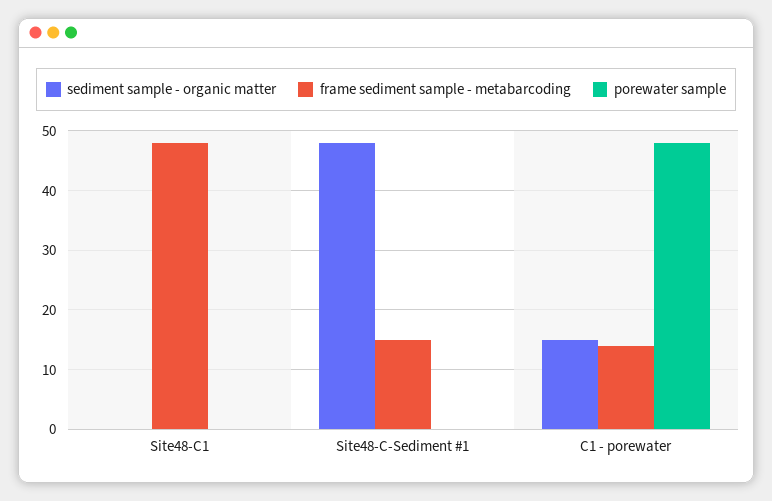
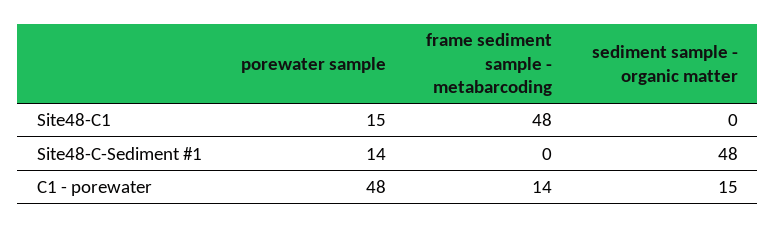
porewater sample, Site48-C1: 0 -> 15
frame sediment sample - metabarcoding, Site48-C-Sediment #1: 15 -> 0
porewater sample, Site48-C-Sediment #1: 0 -> 14

